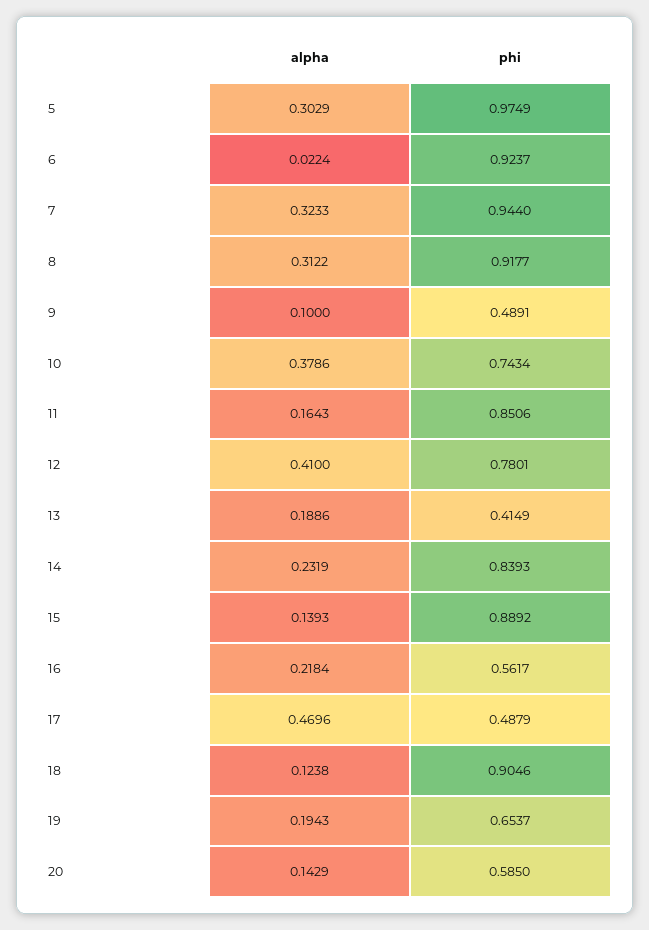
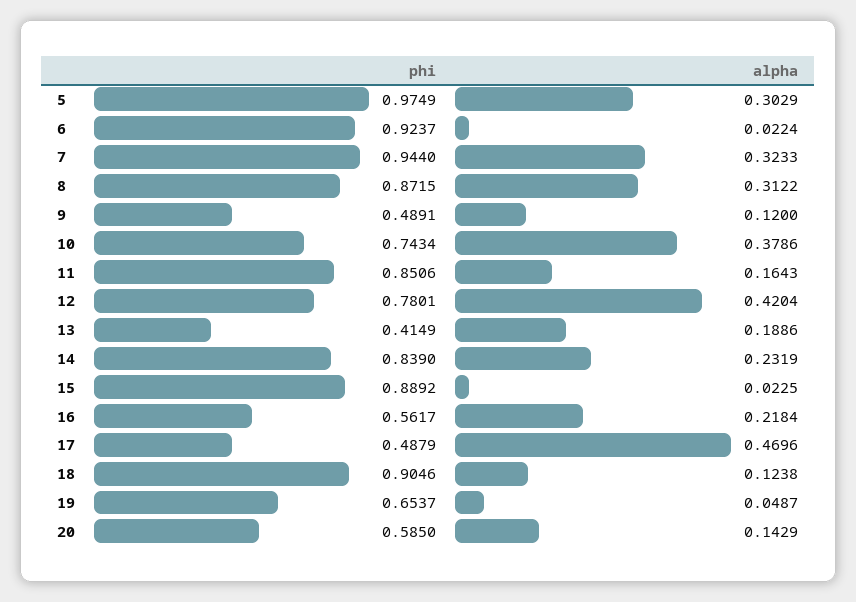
phi, 8: 0.9177 -> 0.8715
alpha, 9: 0.1 -> 0.12
alpha, 12: 0.41 -> 0.4204
phi, 14: 0.8393 -> 0.839
alpha, 15: 0.1393 -> 0.0225
alpha, 19: 0.1943 -> 0.0487

